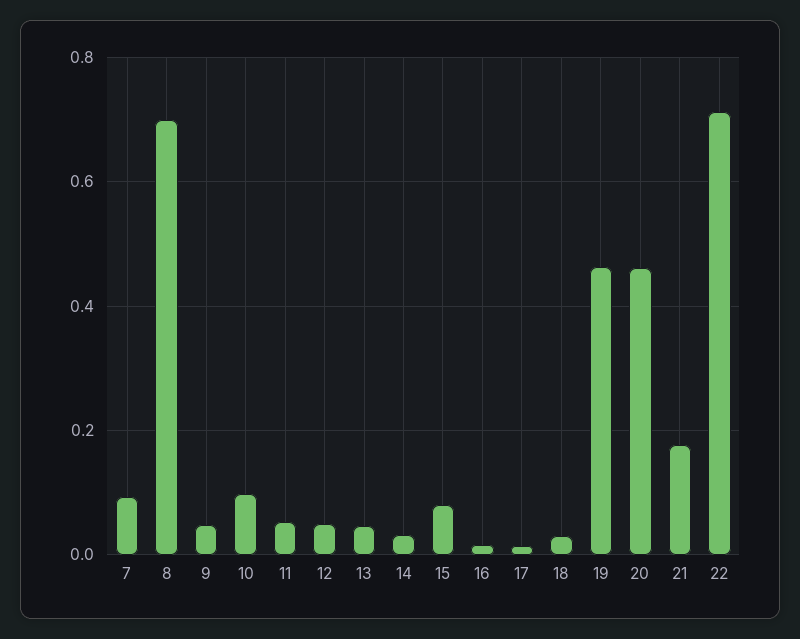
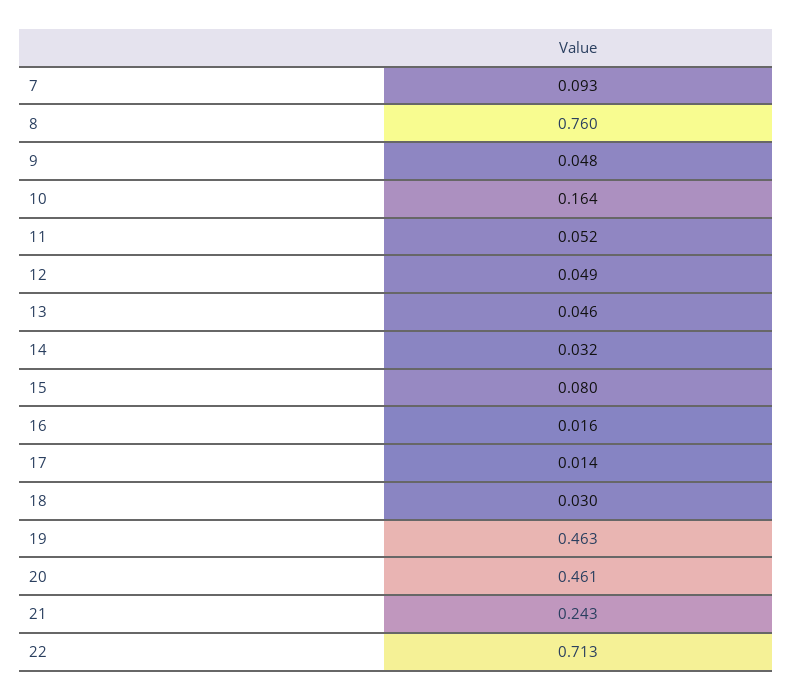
8: 0.7 -> 0.76
10: 0.1 -> 0.164
21: 0.18 -> 0.243

